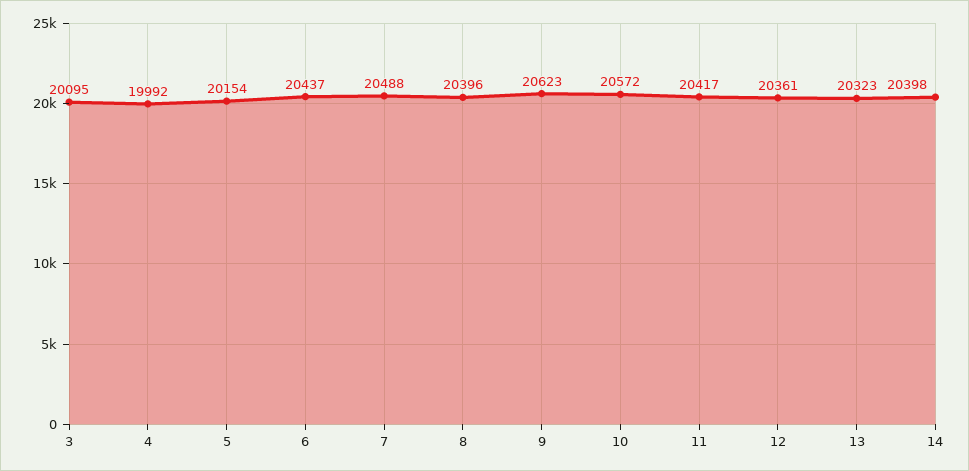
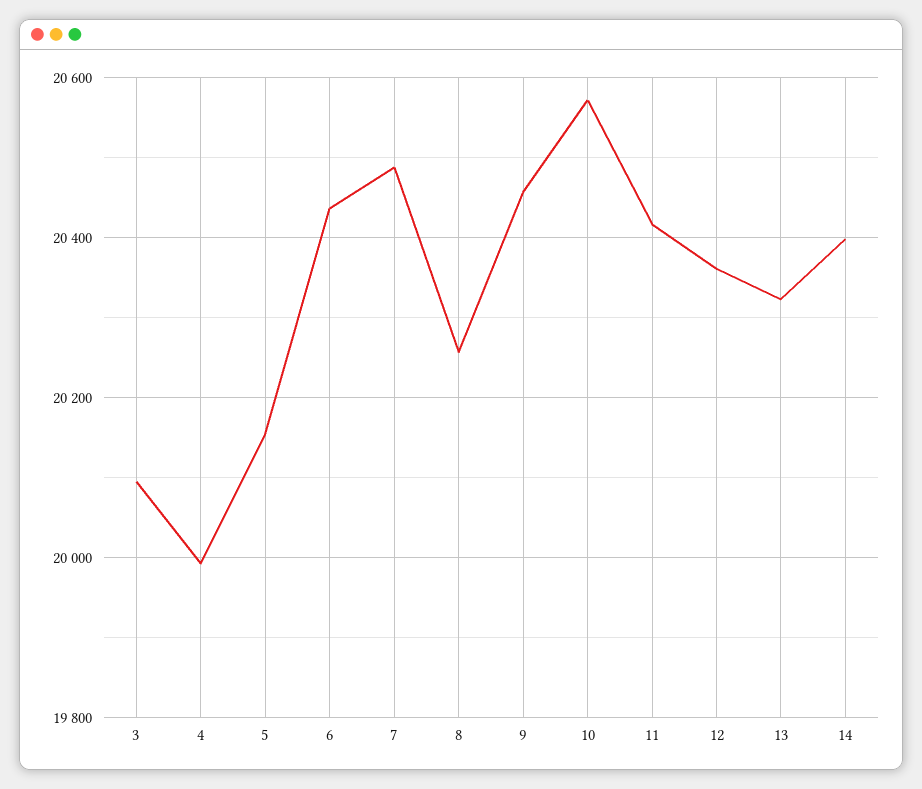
8: 20396 -> 20260
9: 20623 -> 20460

